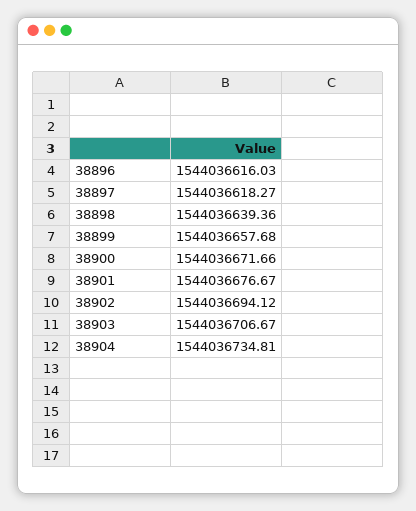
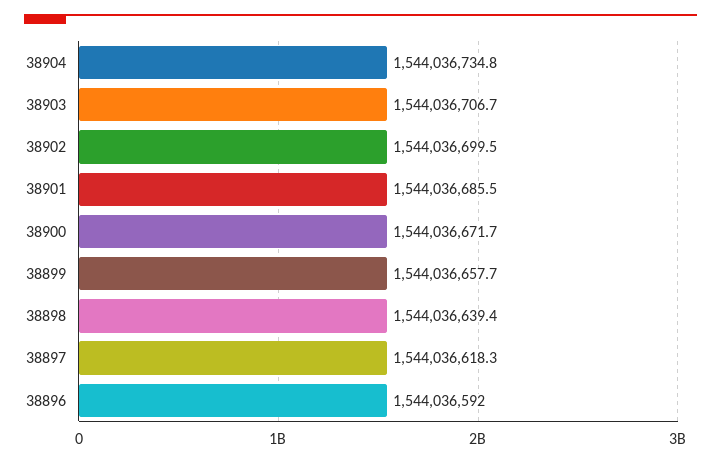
38896: 1544036616.03 -> 1544036592
38901: 1544036676.67 -> 1544036685.5
38902: 1544036694.12 -> 1544036699.5

